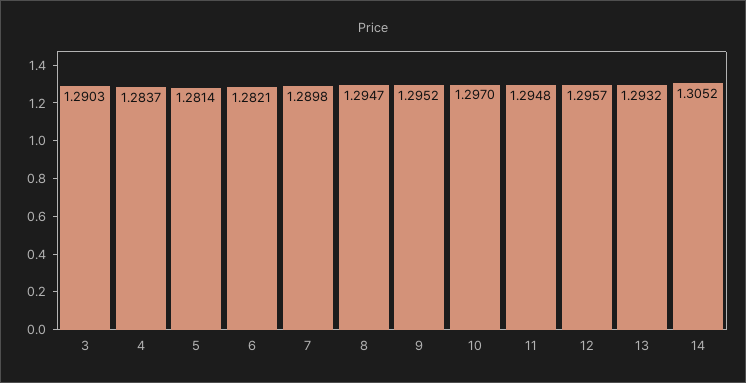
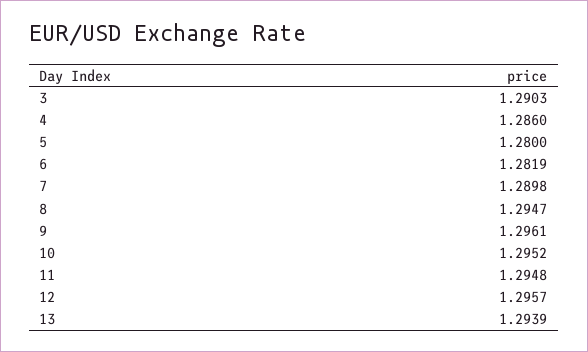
4: 1.2837 -> 1.286
5: 1.2814 -> 1.28
6: 1.2821 -> 1.2819
9: 1.2952 -> 1.2961
10: 1.297 -> 1.2952
13: 1.2932 -> 1.2939
14: 1.3052 -> none

